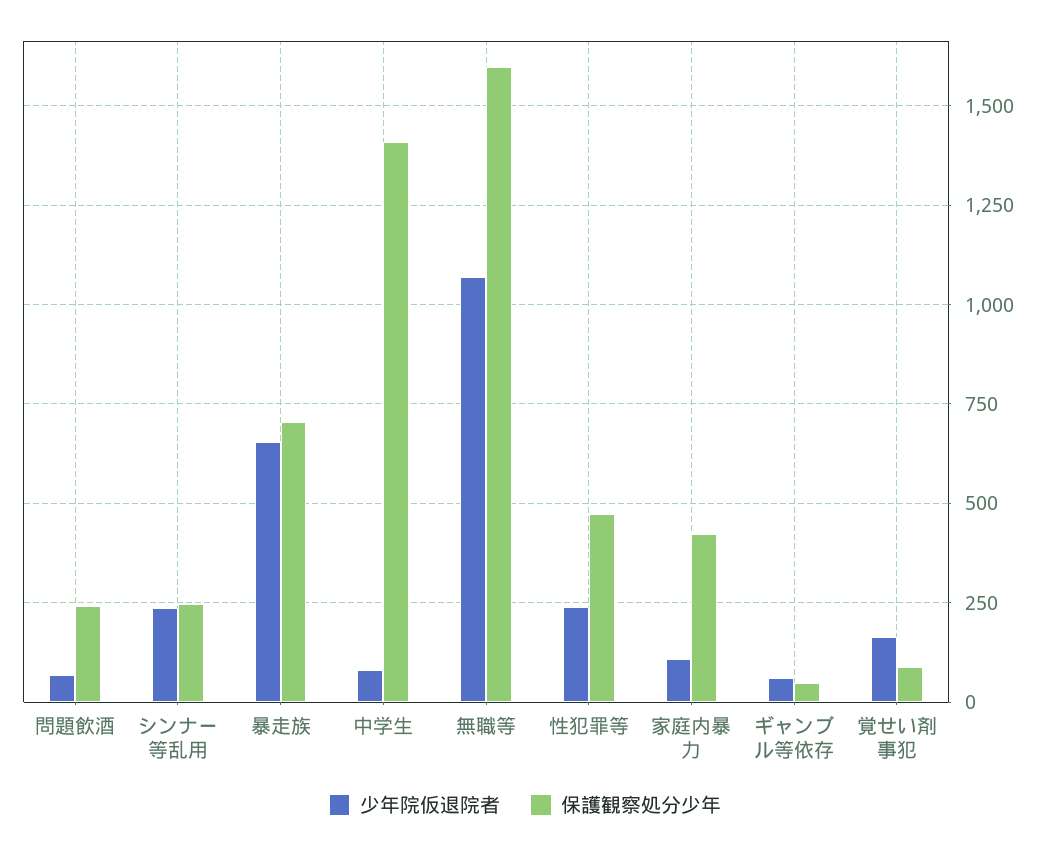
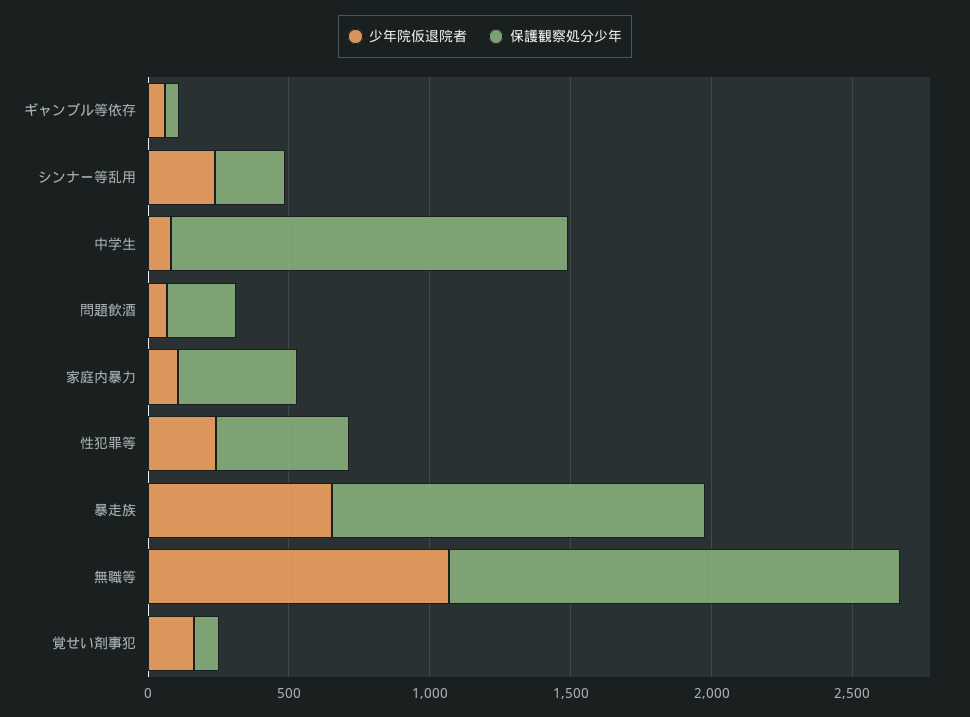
保護観察処分少年, 暴走族: 700 -> 1300

